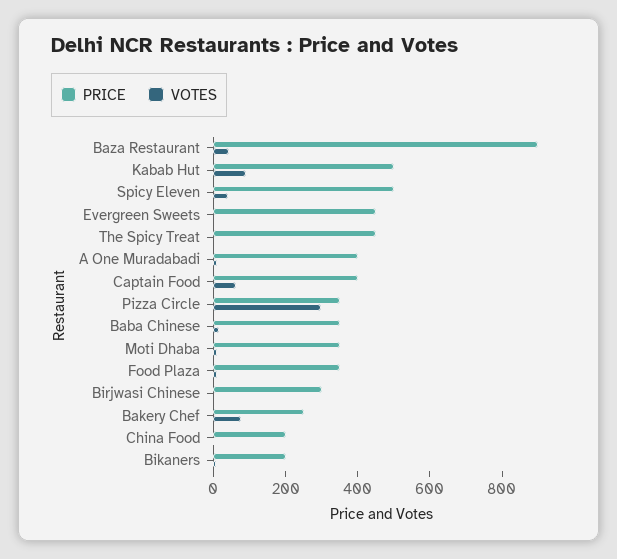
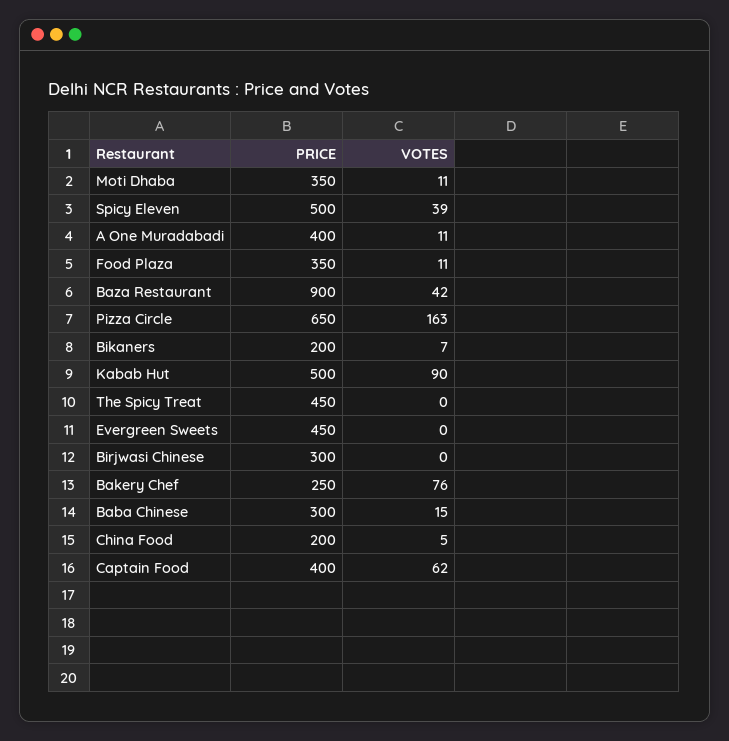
PRICE, Pizza Circle: 350 -> 650
VOTES, Pizza Circle: 300 -> 163
PRICE, Baba Chinese: 350 -> 300

